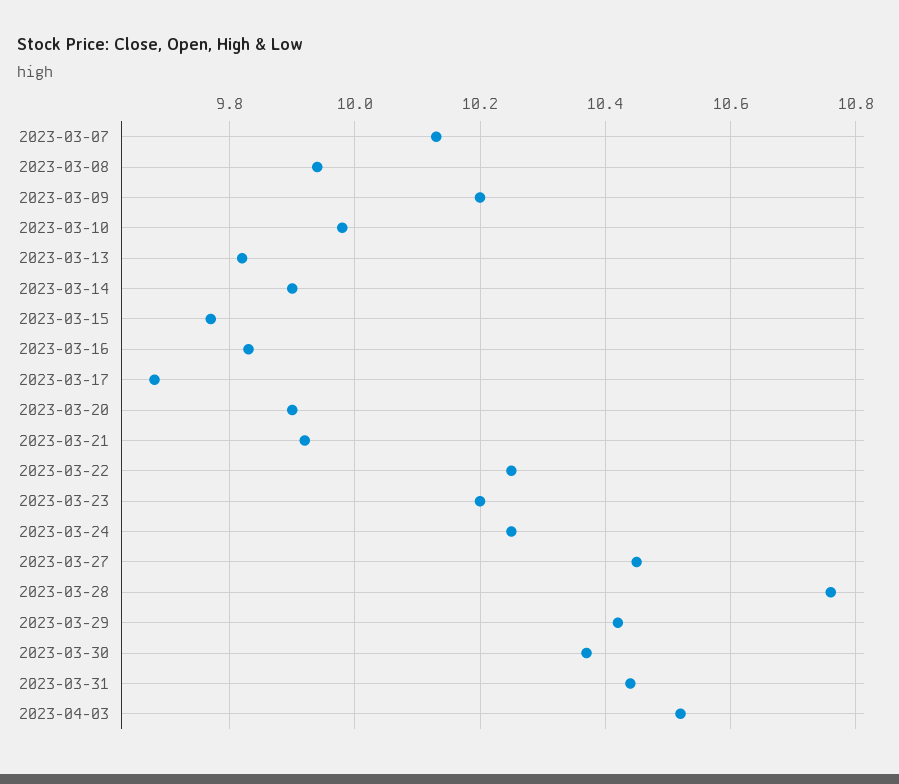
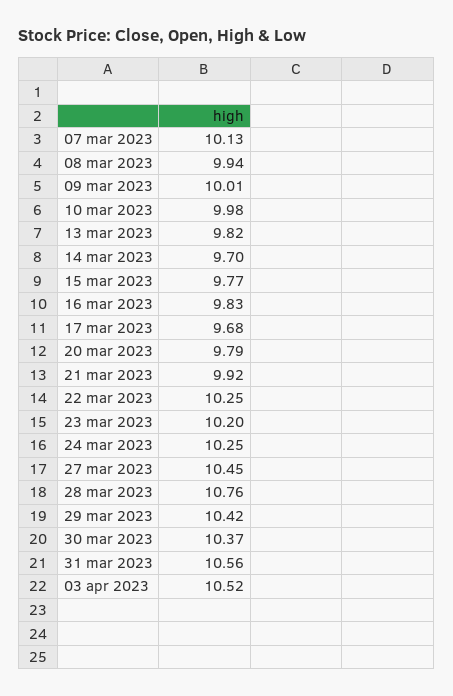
2023-03-09: 10.2 -> 10.01
2023-03-14: 9.9 -> 9.7
2023-03-20: 9.9 -> 9.79
2023-03-31: 10.45 -> 10.56

